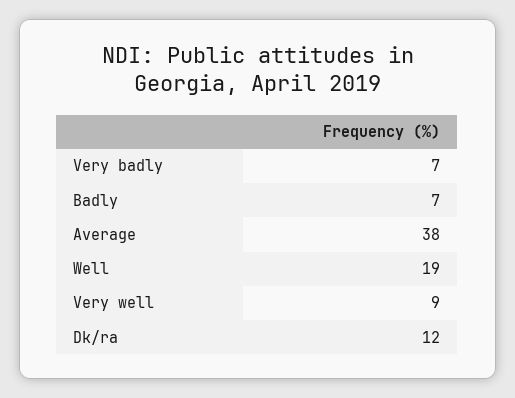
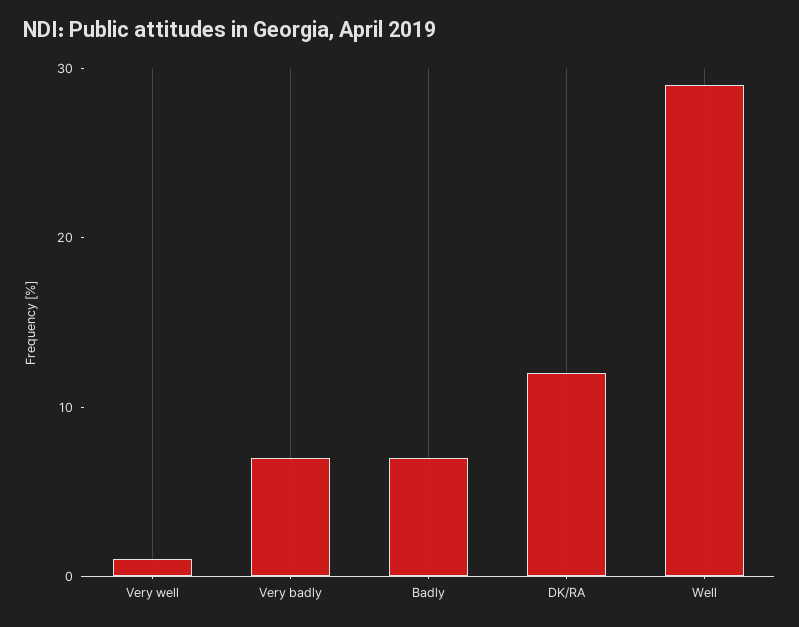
Average: 38 -> none
Well: 19 -> 29
Very well: 9 -> 1

